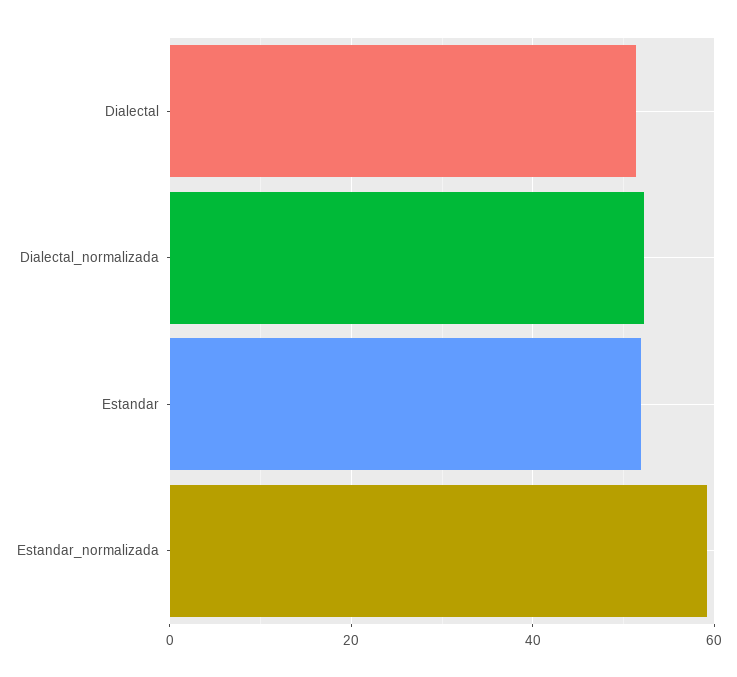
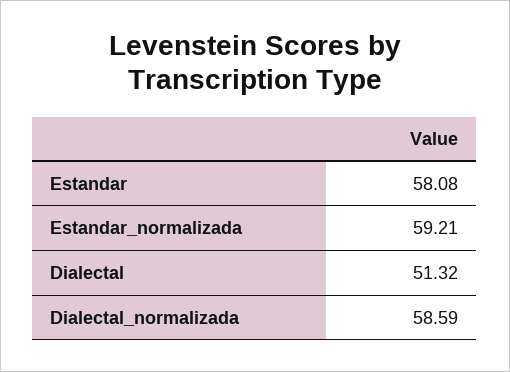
Dialectal_normalizada: 52 -> 58.59
Estandar: 52 -> 58.08

